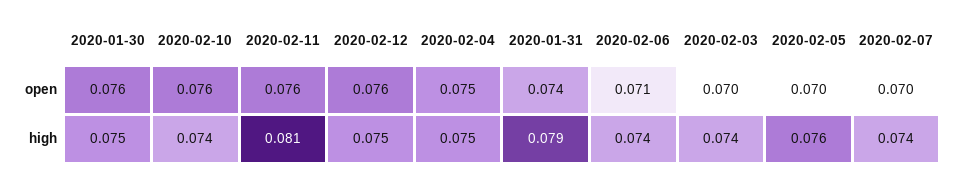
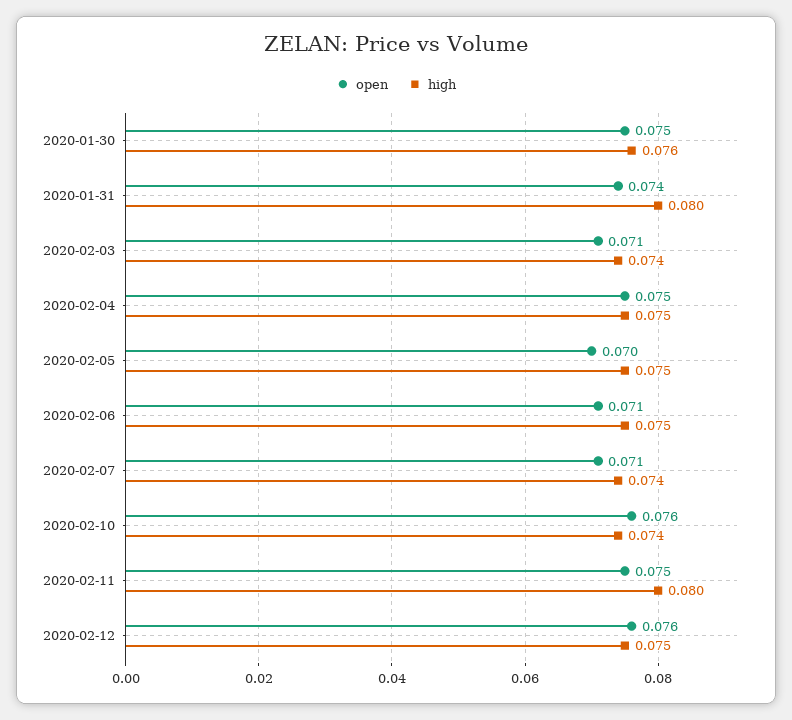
open, 2020-01-30: 0.076 -> 0.075
open, 2020-02-11: 0.076 -> 0.075
open, 2020-02-03: 0.07 -> 0.071
open, 2020-02-07: 0.07 -> 0.071
high, 2020-01-30: 0.075 -> 0.076
high, 2020-02-11: 0.081 -> 0.08
high, 2020-01-31: 0.079 -> 0.08
high, 2020-02-06: 0.074 -> 0.075
high, 2020-02-05: 0.076 -> 0.075

